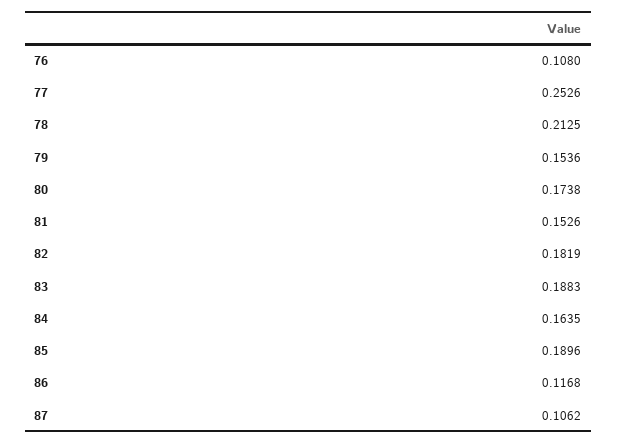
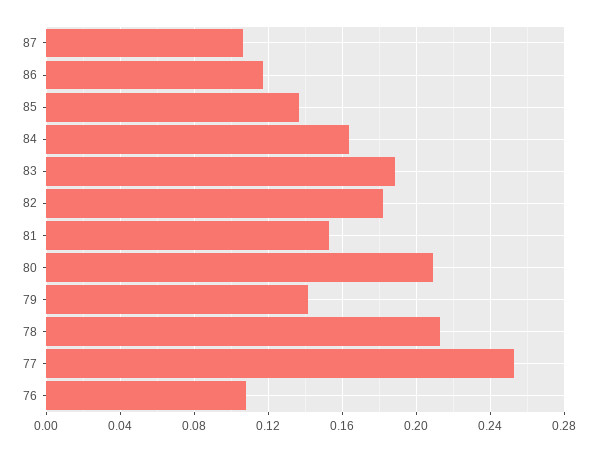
79: 0.1536 -> 0.14
80: 0.1738 -> 0.21
85: 0.1896 -> 0.135

